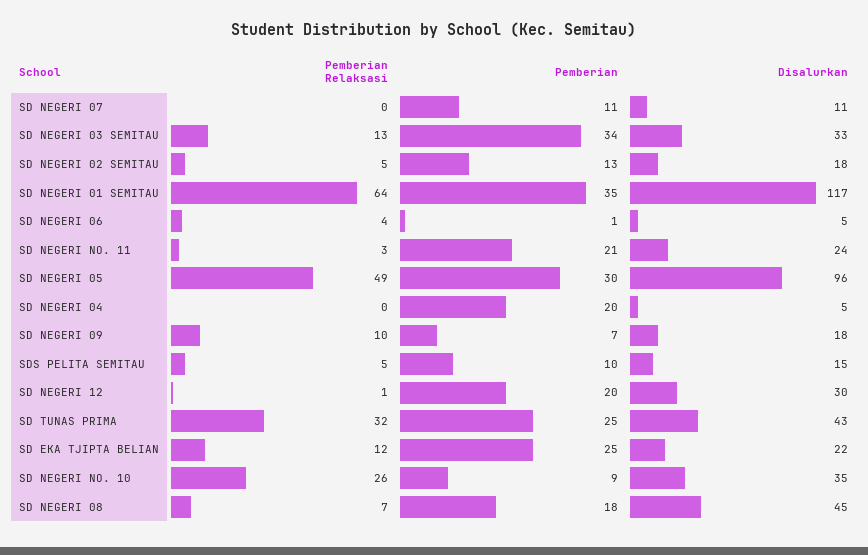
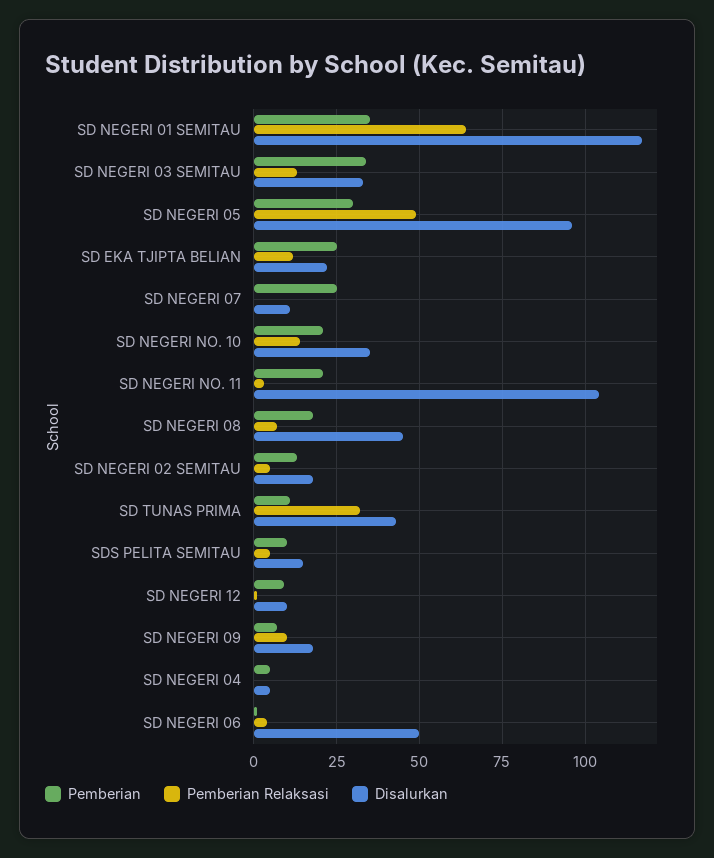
Pemberian, SD NEGERI 07: 11 -> 25
Disalurkan, SD NEGERI 06: 5 -> 50
Disalurkan, SD NEGERI NO. 11: 24 -> 105
Pemberian, SD NEGERI 04: 20 -> 5
Pemberian, SD NEGERI 12: 20 -> 10
Disalurkan, SD NEGERI 12: 30 -> 10
Pemberian, SD TUNAS PRIMA: 25 -> 10
Pemberian Relaksasi, SD NEGERI NO. 10: 26 -> 15
Pemberian, SD NEGERI NO. 10: 9 -> 20

